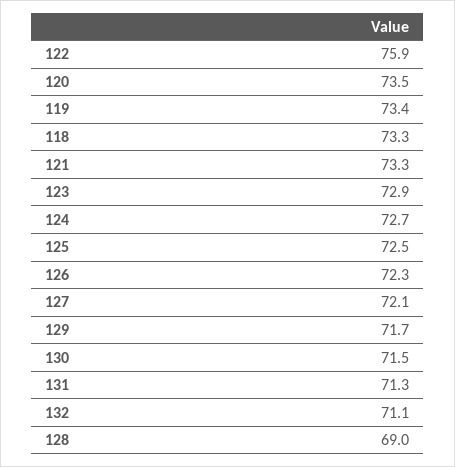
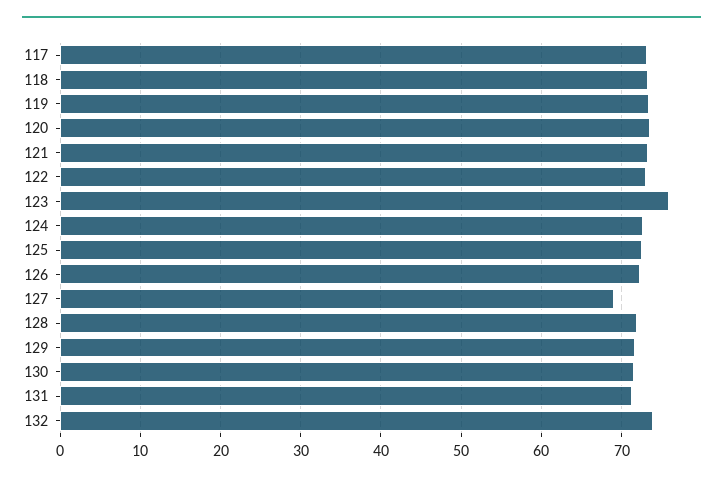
122: 75.9 -> 73
123: 72.9 -> 76
127: 72.1 -> 69
132: 71.1 -> 74
128: 69 -> 72
117: none -> 73

